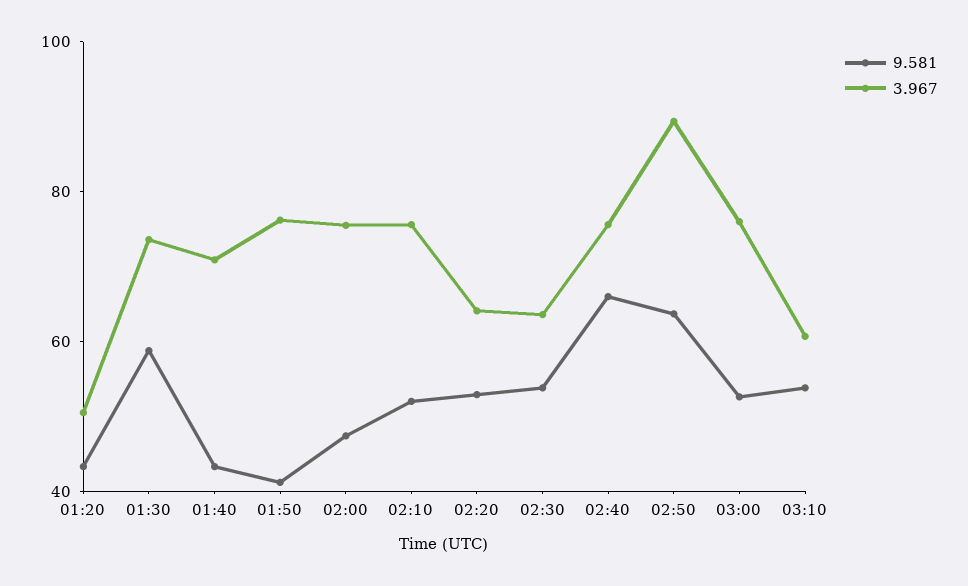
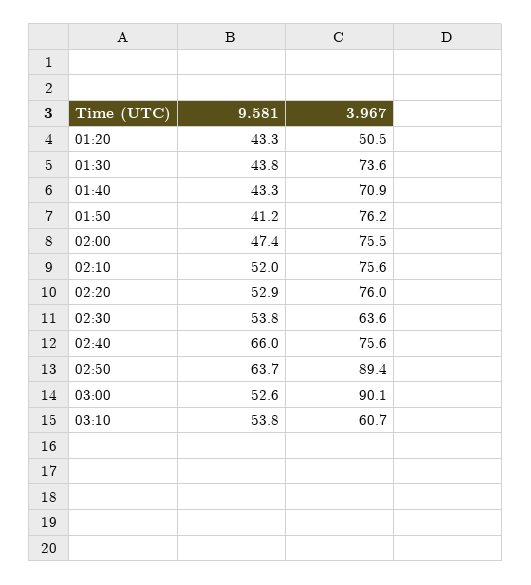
9.581, 01:30: 60 -> 43.8
3.967, 02:20: 65 -> 76
3.967, 03:00: 75 -> 90.1

